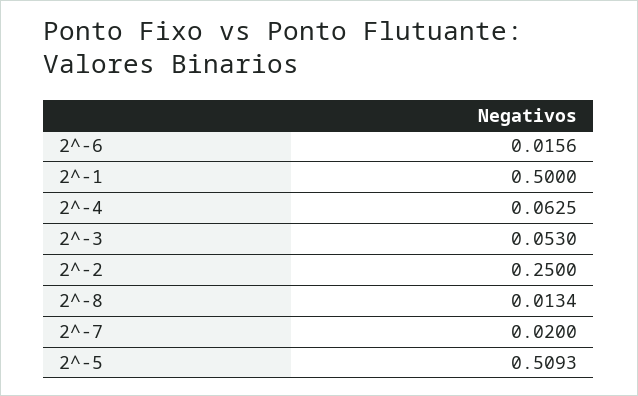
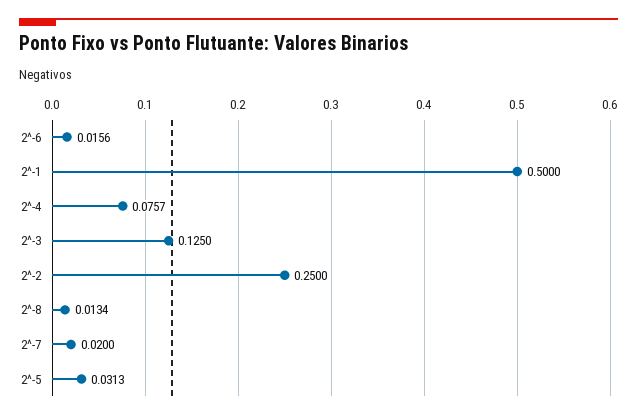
2^-4: 0.0625 -> 0.0757
2^-3: 0.053 -> 0.125
2^-5: 0.5093 -> 0.0313

